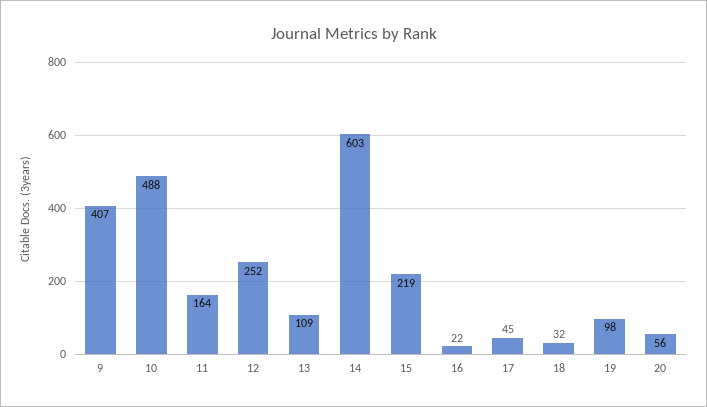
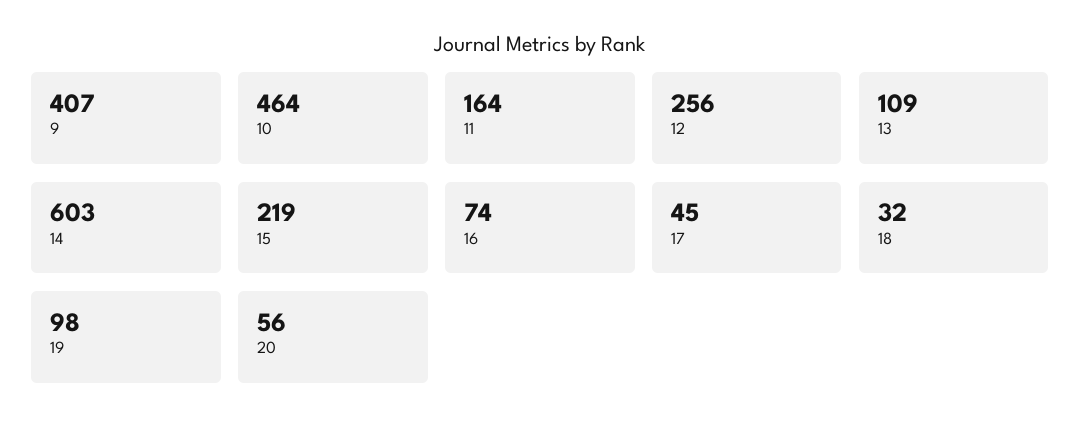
10: 488 -> 464
12: 252 -> 256
16: 22 -> 74

